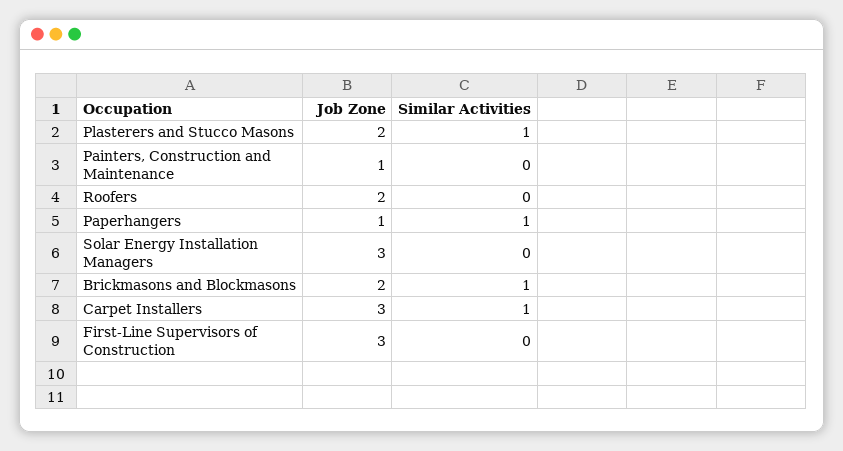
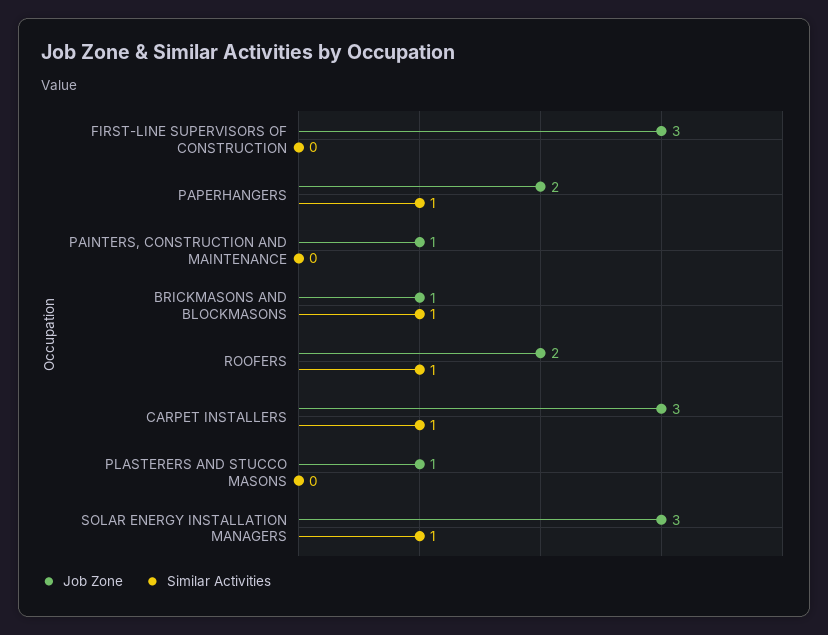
Job Zone, Plasterers and Stucco Masons: 2 -> 1
Similar Activities, Plasterers and Stucco Masons: 1 -> 0
Similar Activities, Roofers: 0 -> 1
Job Zone, Paperhangers: 1 -> 2
Similar Activities, Solar Energy Installation Managers: 0 -> 1
Job Zone, Brickmasons and Blockmasons: 2 -> 1

